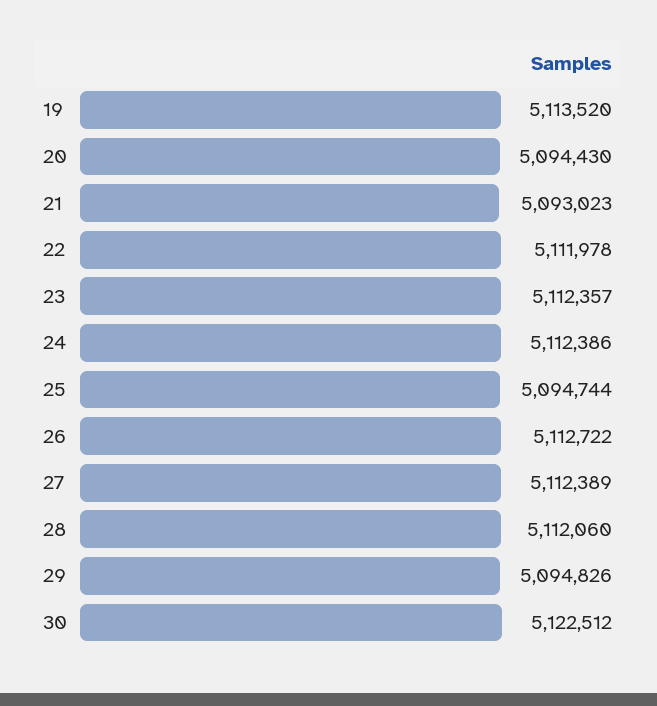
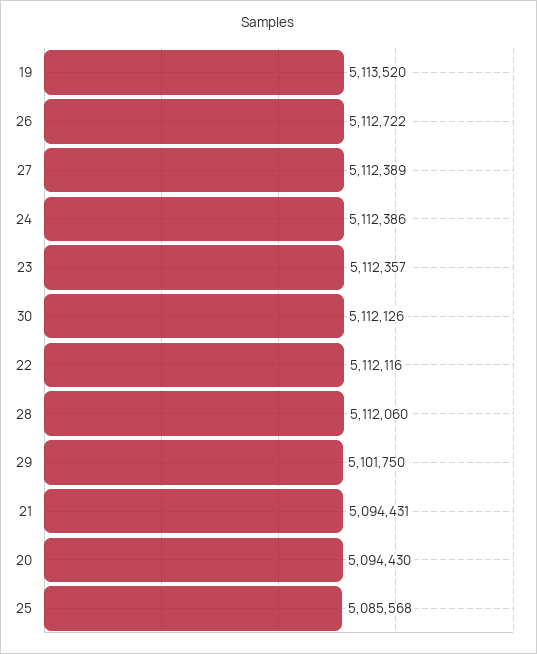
21: 5093023 -> 5094431
22: 5111978 -> 5112116
25: 5094744 -> 5085568
29: 5094826 -> 5101750
30: 5122512 -> 5112126

